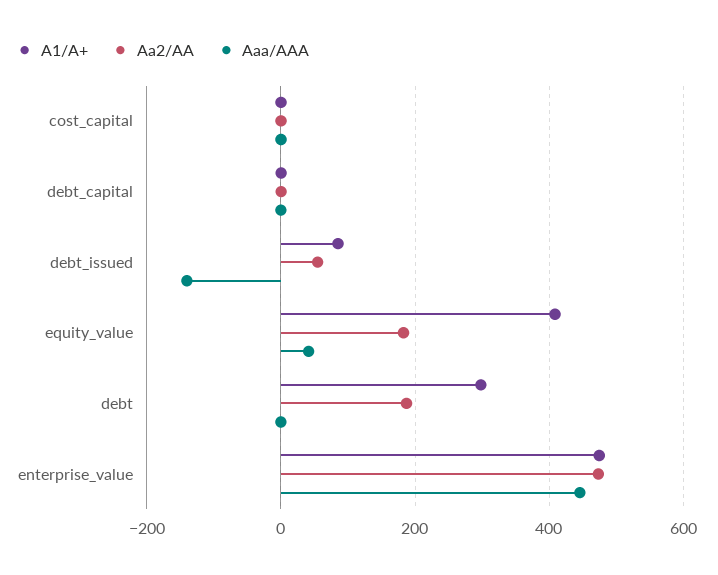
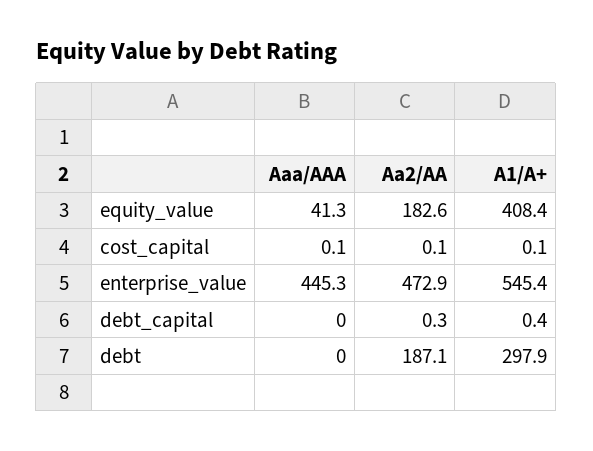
A1/A+, debt_issued: 80 -> none
Aa2/AA, debt_issued: 60 -> none
Aaa/AAA, debt_issued: -140 -> none
A1/A+, enterprise_value: 480 -> 545.4

